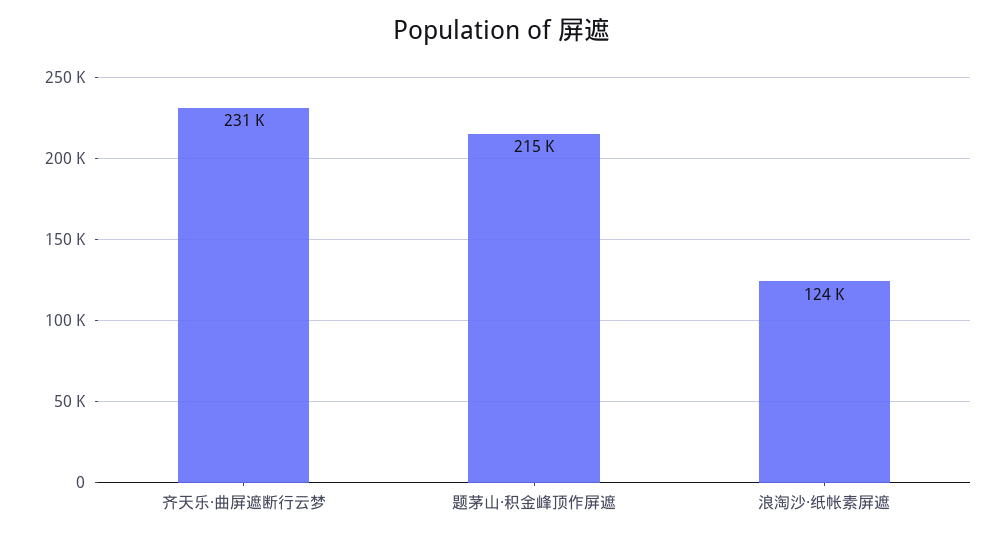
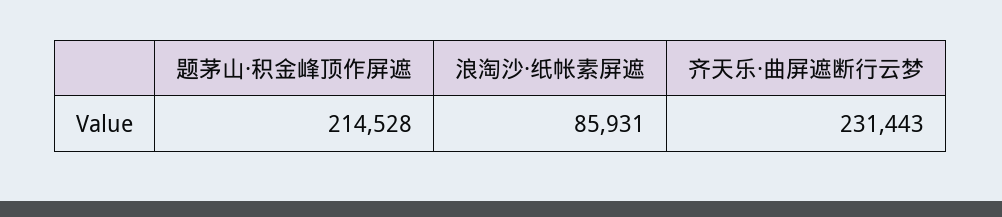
浪淘沙·纸帐素屏遮: 124000 -> 85931

